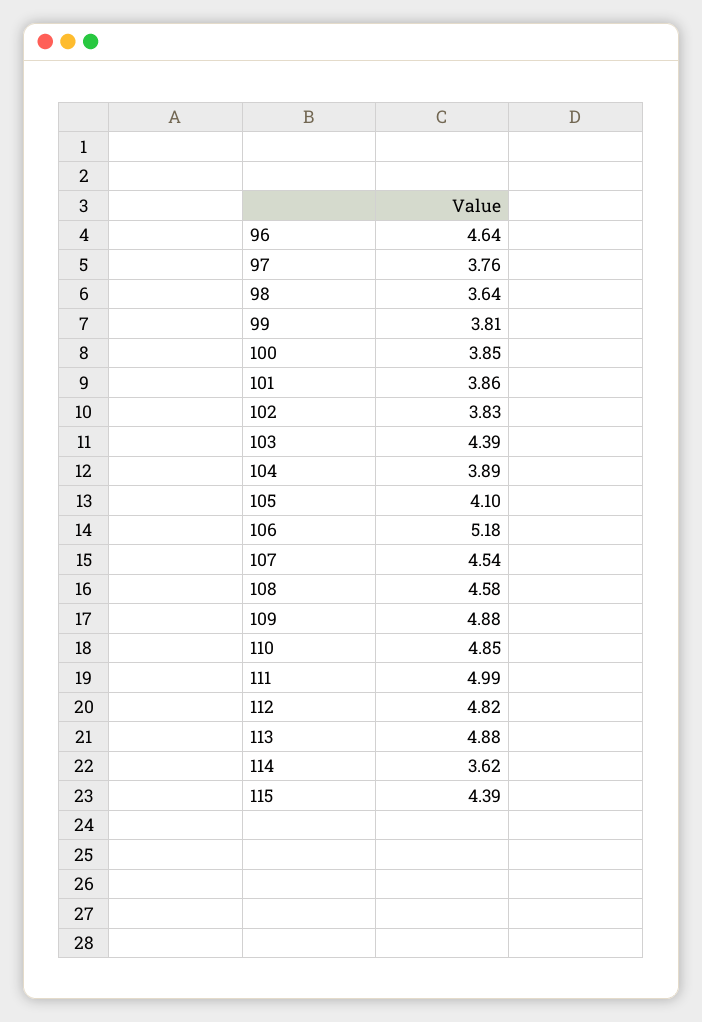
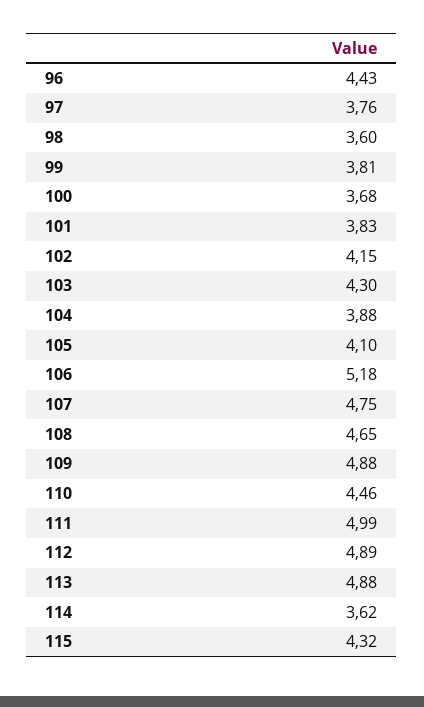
96: 4.64 -> 4.43
98: 3.64 -> 3.6
100: 3.85 -> 3.68
101: 3.86 -> 3.83
102: 3.83 -> 4.15
103: 4.39 -> 4.3
104: 3.89 -> 3.88
107: 4.54 -> 4.75
108: 4.58 -> 4.65
110: 4.85 -> 4.46
112: 4.82 -> 4.89
115: 4.39 -> 4.32

